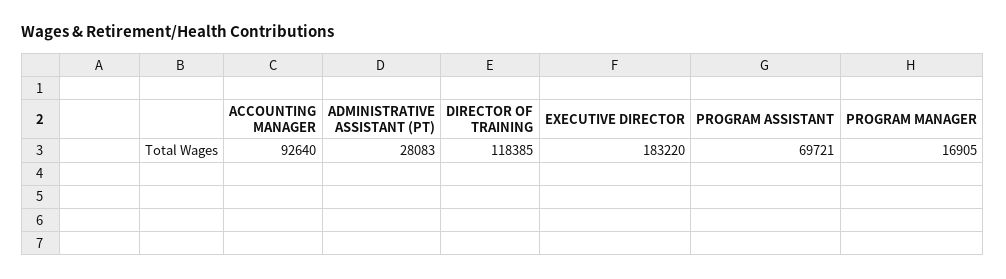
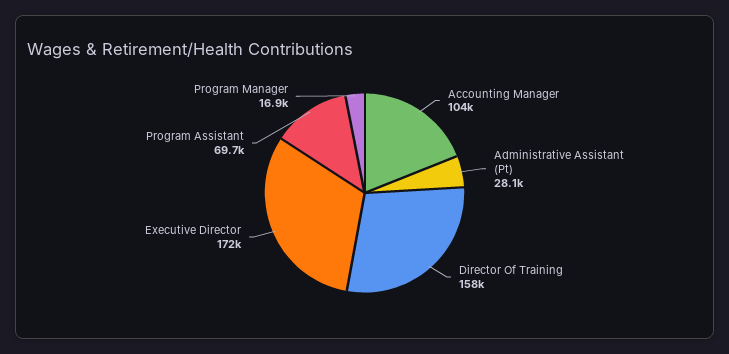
ACCOUNTING MANAGER: 92640 -> 104000
DIRECTOR OF TRAINING: 118385 -> 158000
EXECUTIVE DIRECTOR: 183220 -> 172000

